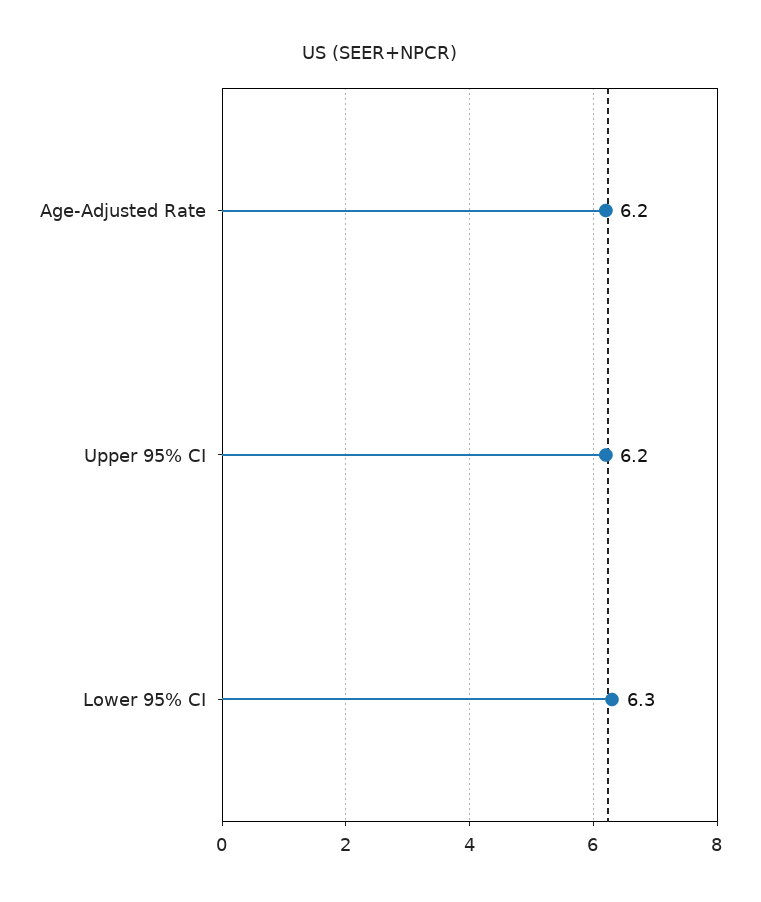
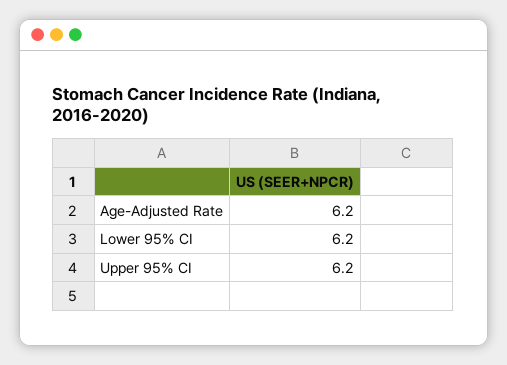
Lower 95% CI: 6.3 -> 6.2

